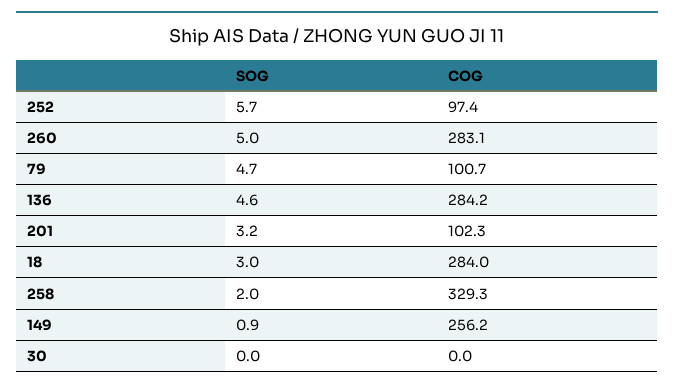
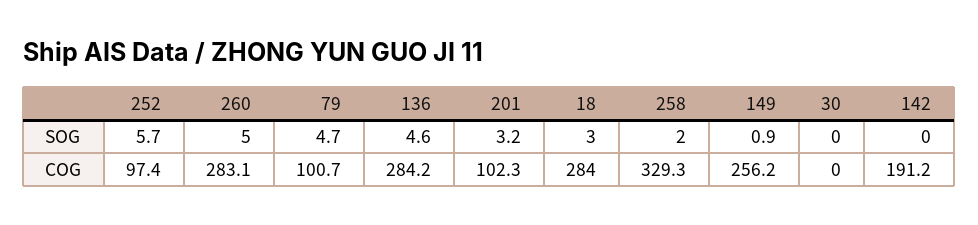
SOG, 142: none -> 0
COG, 142: none -> 191.2

